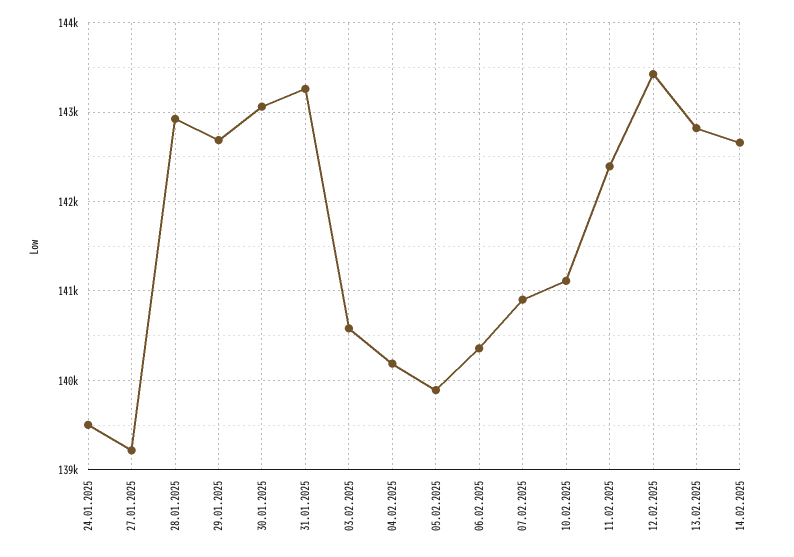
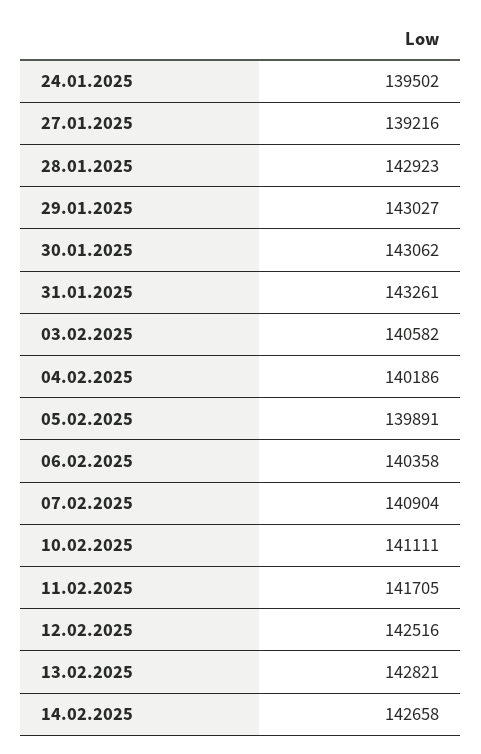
29.01.2025: 142700 -> 143027
11.02.2025: 142400 -> 141705
12.02.2025: 143400 -> 142516

